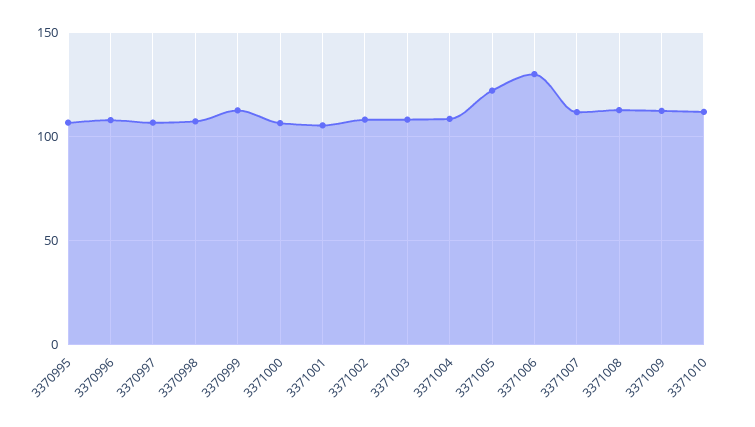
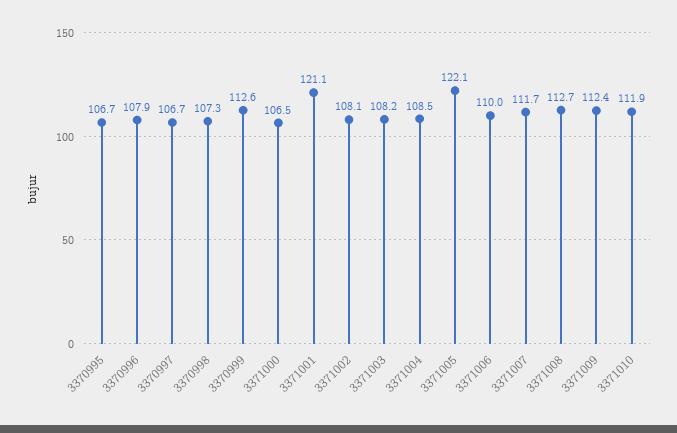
3371001: 105 -> 121.1
3371006: 130 -> 110

